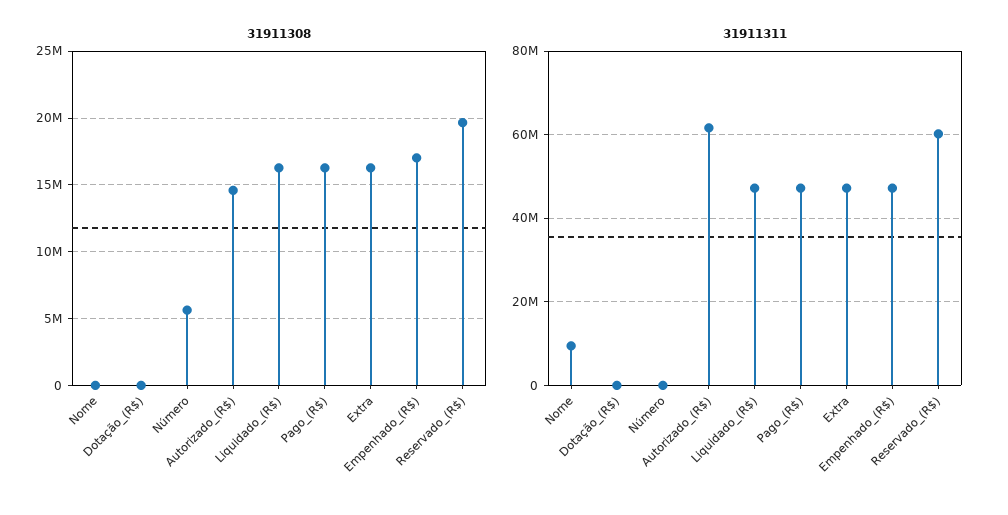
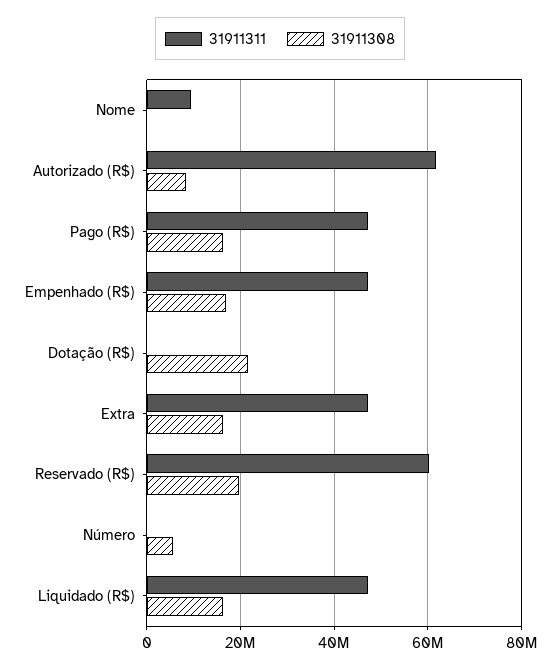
31911308, Dotação_(R$): 0 -> 22000000
31911308, Autorizado_(R$): 14500000 -> 8000000

